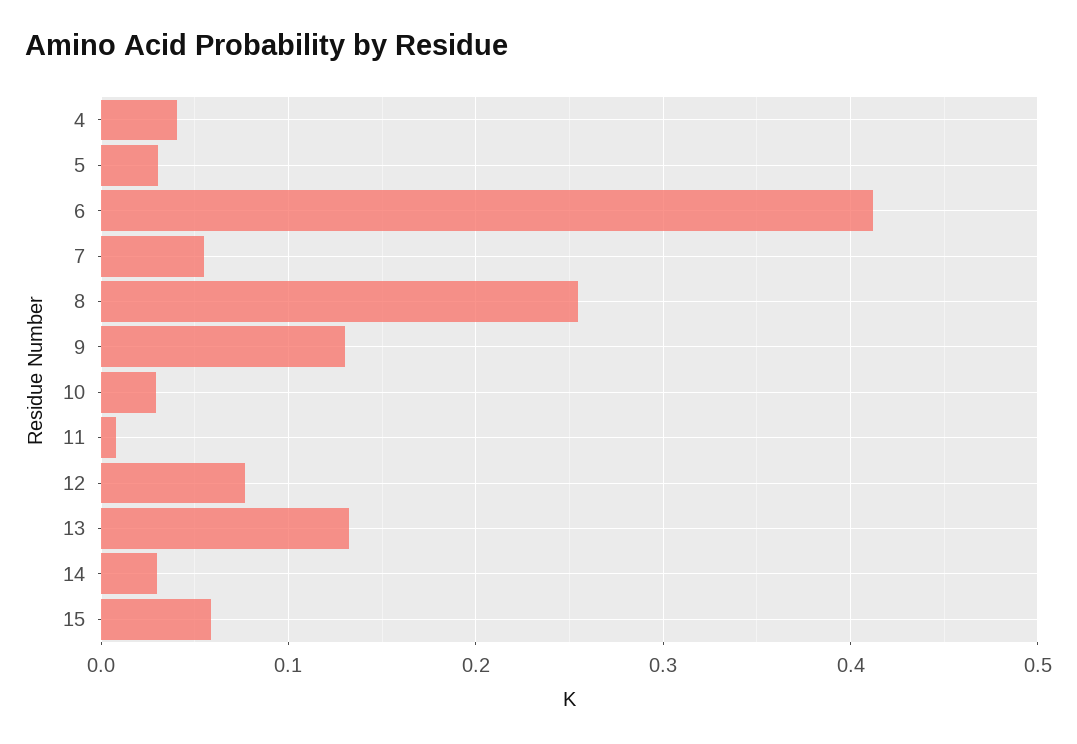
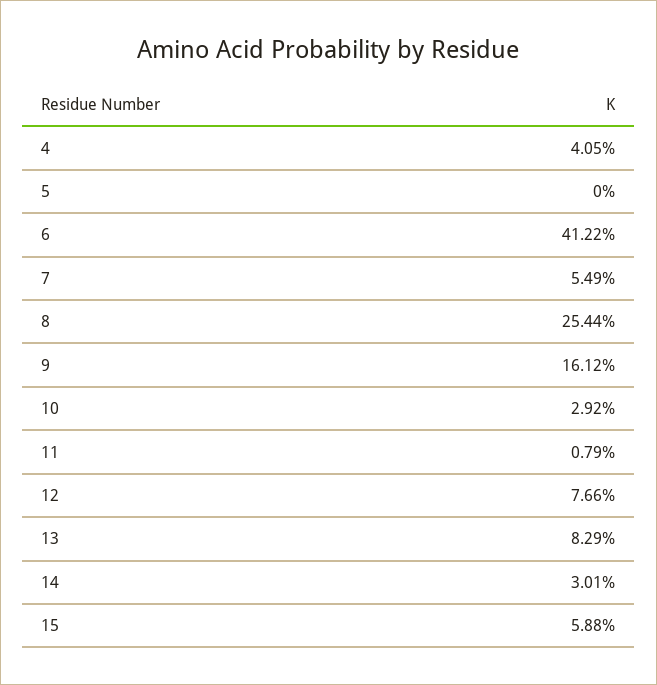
5: 0.03 -> 0
9: 0.13 -> 0.1612
13: 0.13 -> 0.0829

